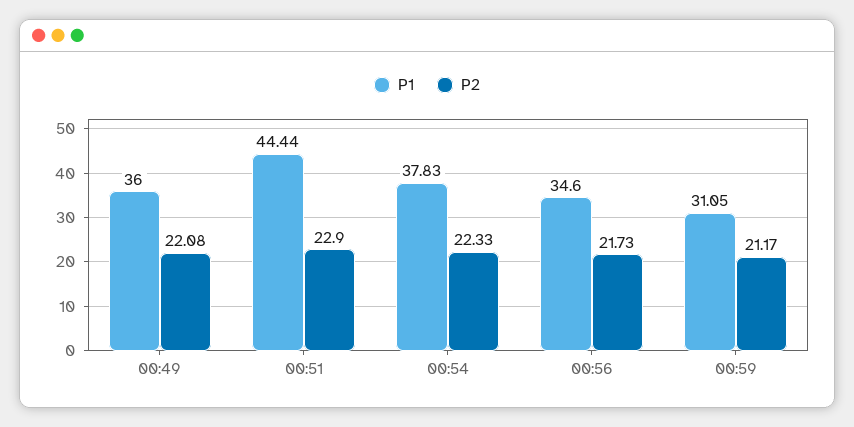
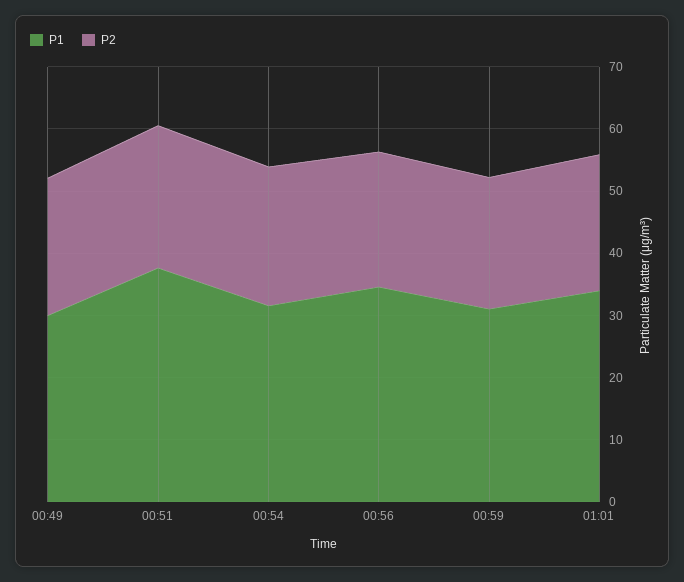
P1, 00:49: 36 -> 30
P1, 00:51: 44.44 -> 38
P1, 00:54: 37.83 -> 32
P1, 01:01: none -> 34
P2, 01:01: none -> 22

